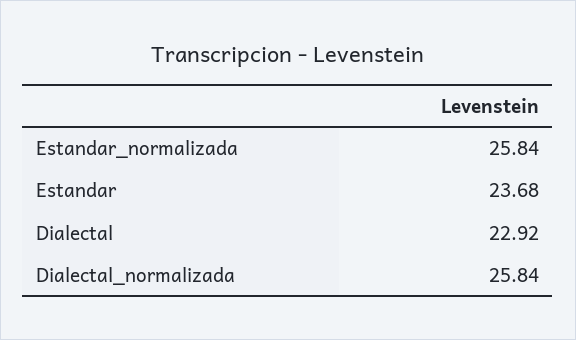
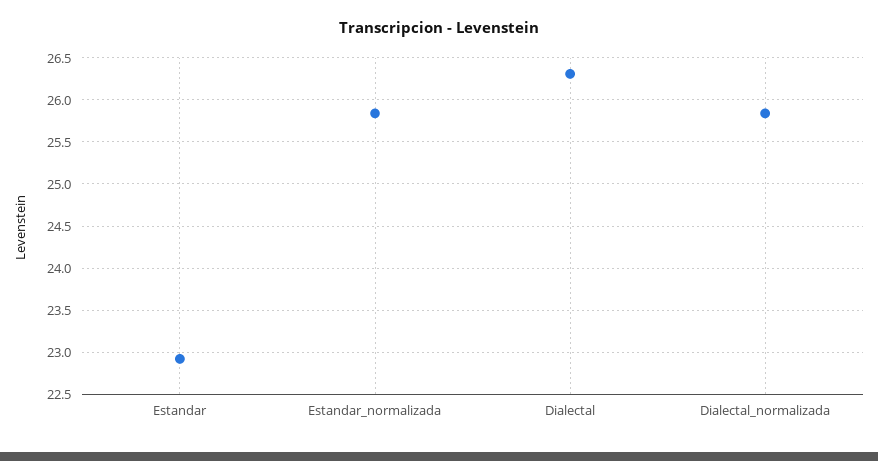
Estandar: 23.68 -> 22.9
Dialectal: 22.92 -> 26.3

